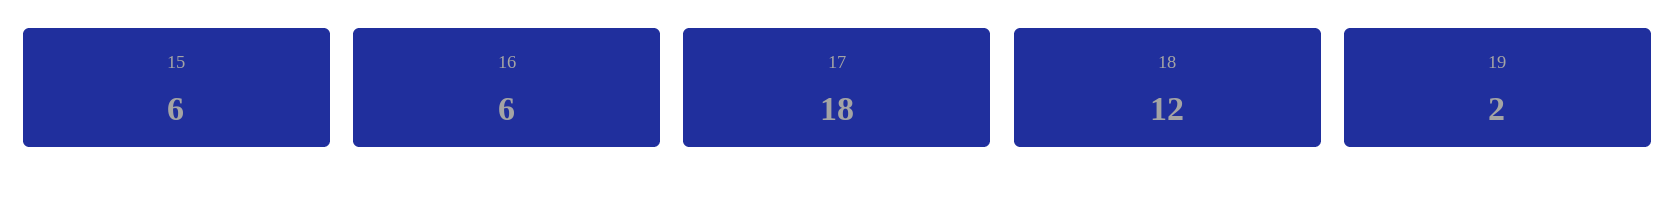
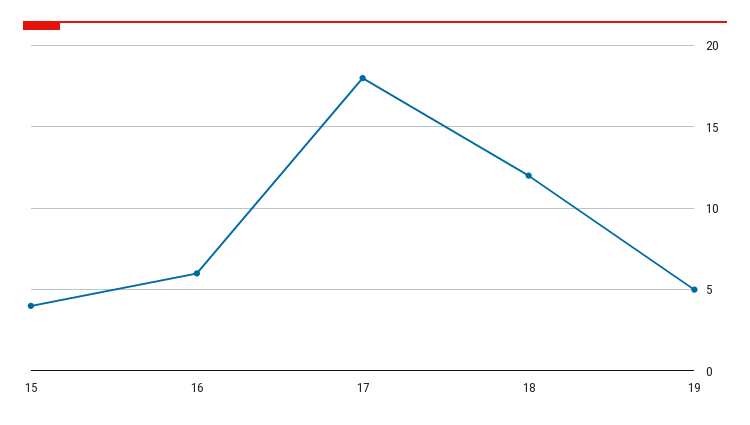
15: 6 -> 4
19: 2 -> 5

